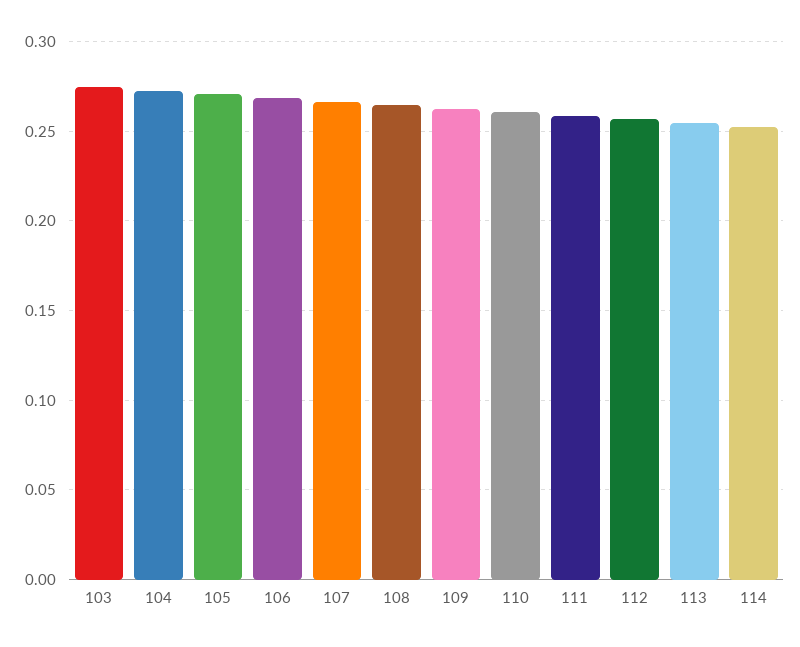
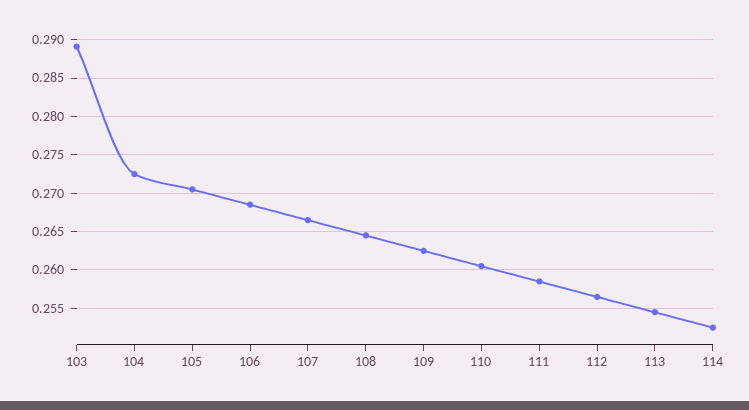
103: 0.275 -> 0.289

